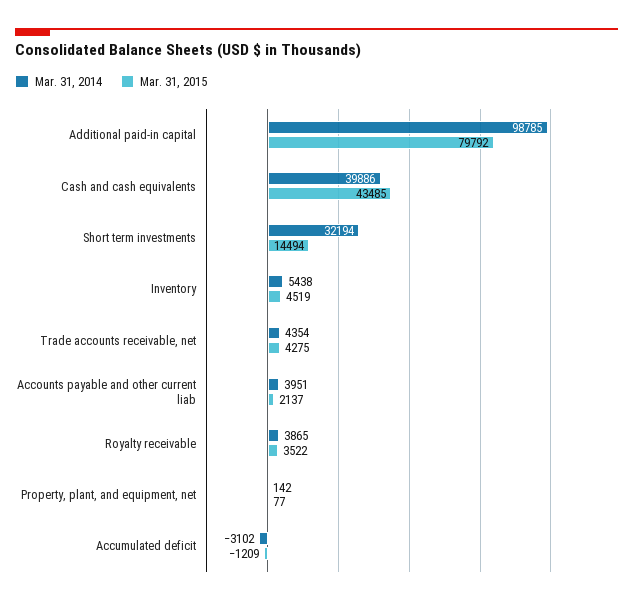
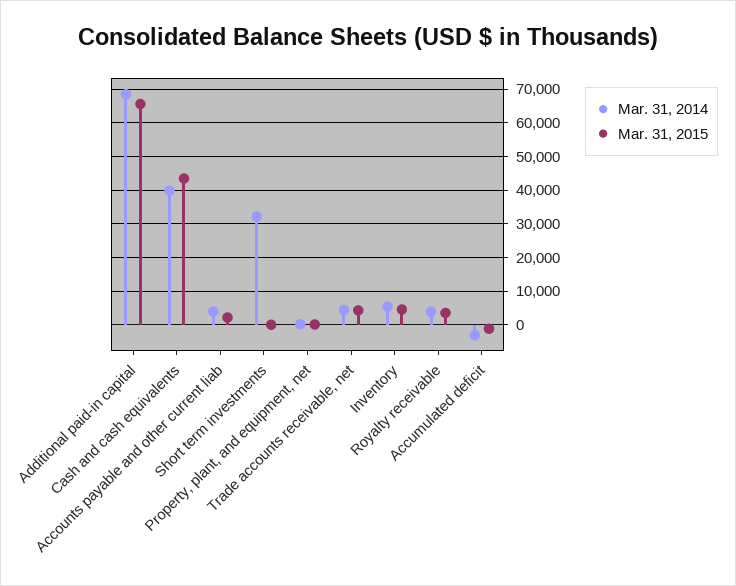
Mar. 31, 2014, Additional paid-in capital: 98785 -> 68000
Mar. 31, 2015, Additional paid-in capital: 79792 -> 66000
Mar. 31, 2015, Short term investments: 14494 -> 0

